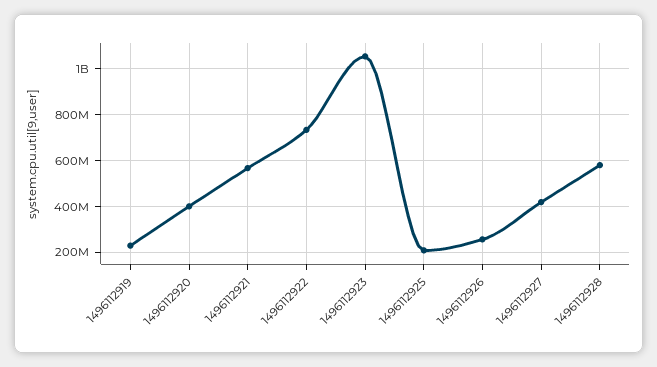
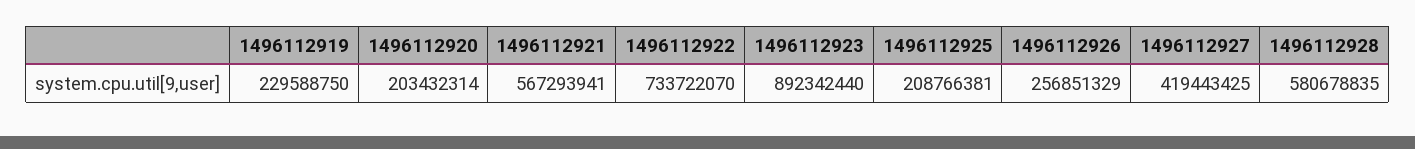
1496112920: 400000000 -> 203432314
1496112923: 1050000000 -> 892342440

